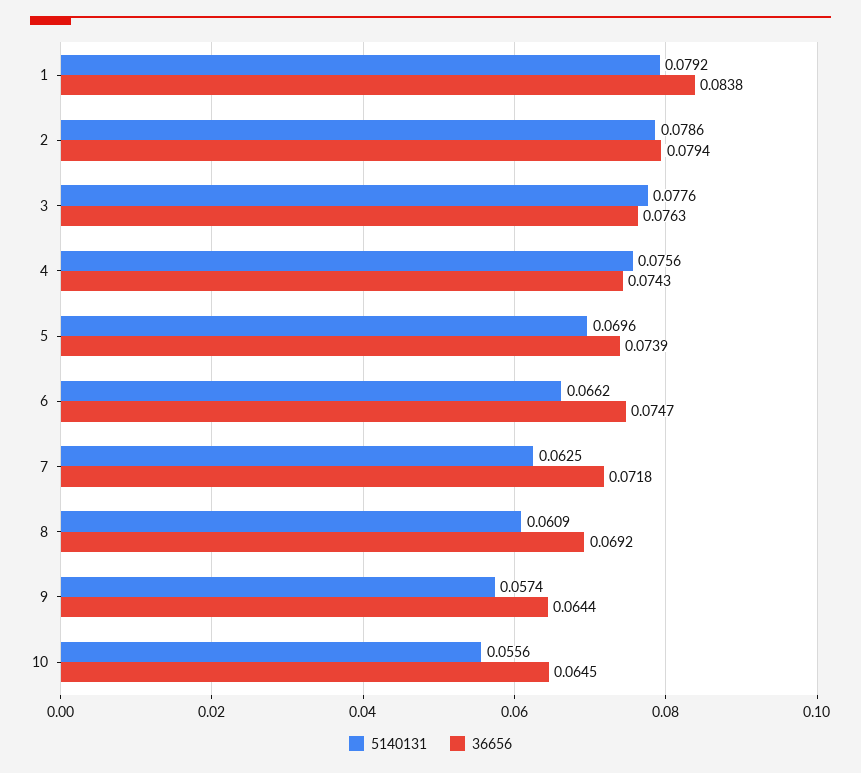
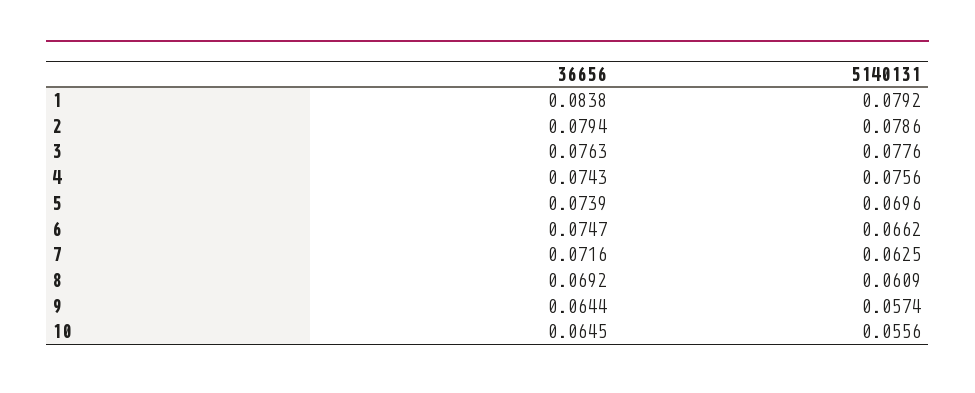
36656, 7: 0.0718 -> 0.0716

